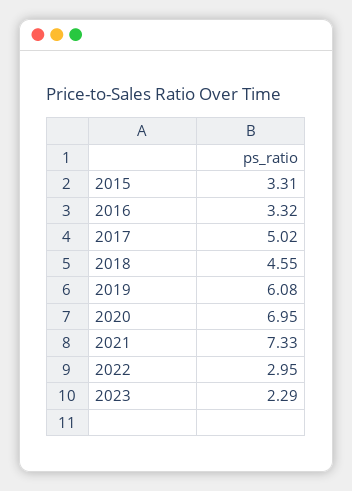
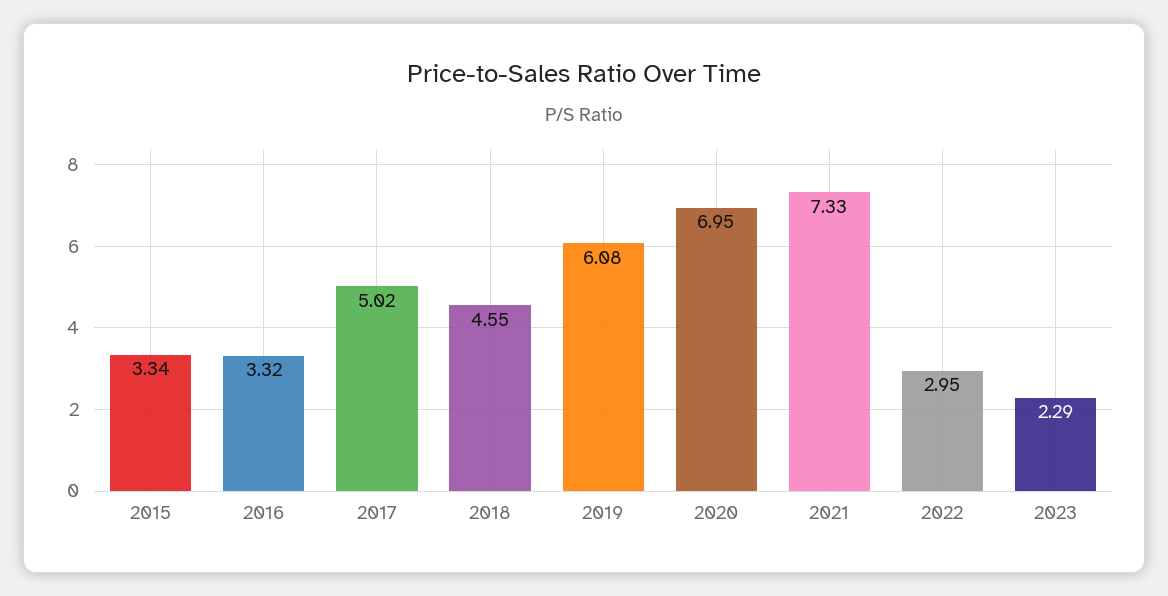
2015: 3.31 -> 3.34

